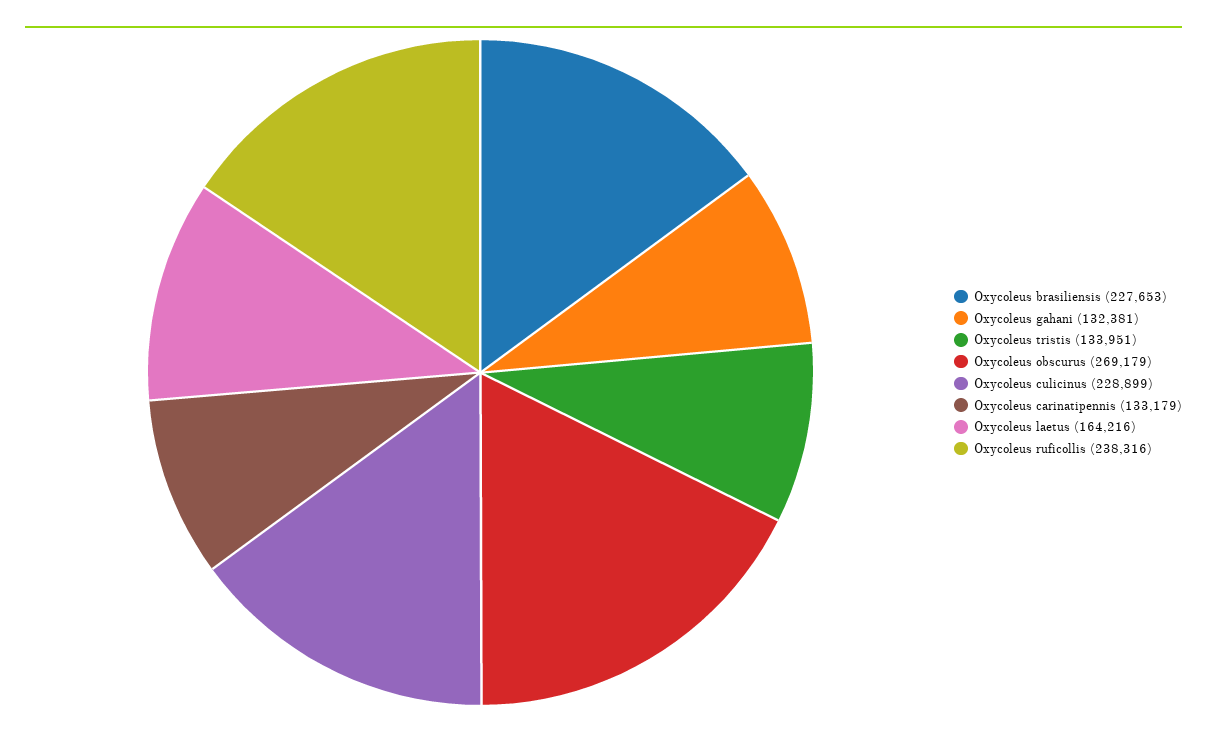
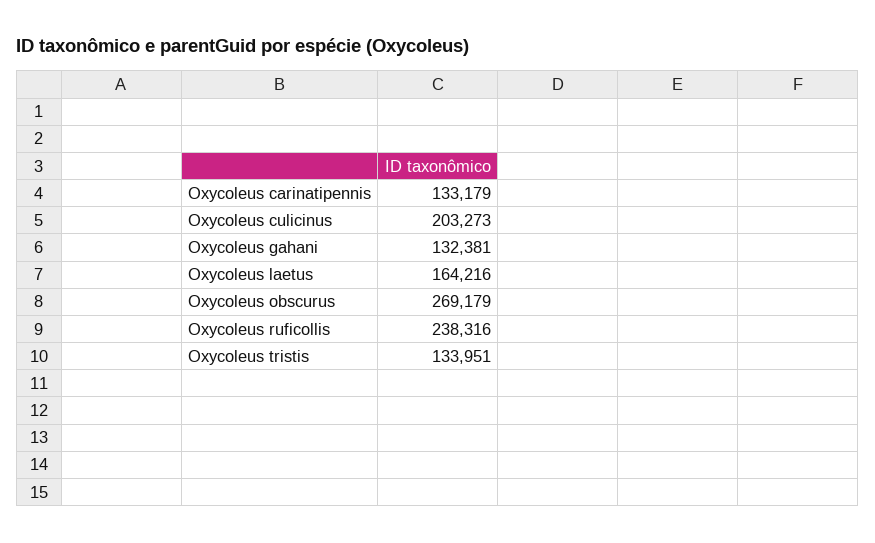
Oxycoleus brasiliensis: 227653 -> none
Oxycoleus culicinus: 228899 -> 203273

